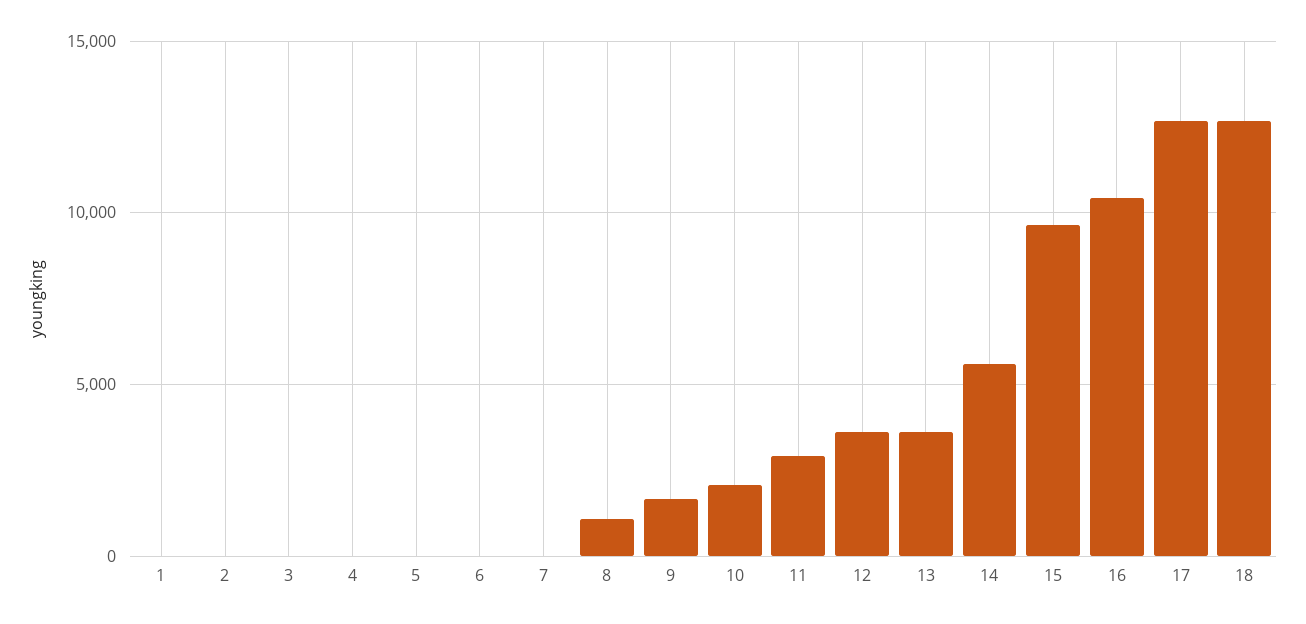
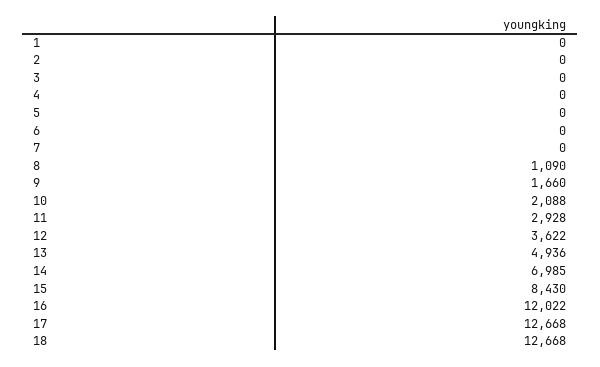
13: 3500 -> 4936
14: 5500 -> 6985
15: 9500 -> 8430
16: 10500 -> 12022

